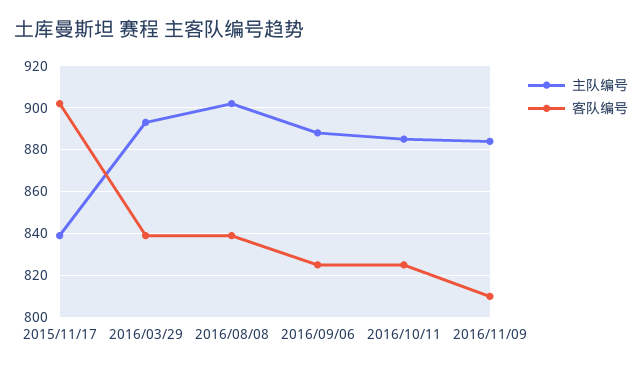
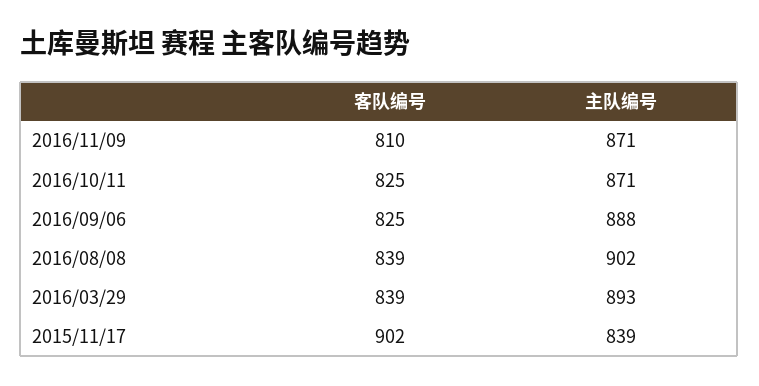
主队编号, 2016/10/11: 885 -> 871
主队编号, 2016/11/09: 885 -> 871

